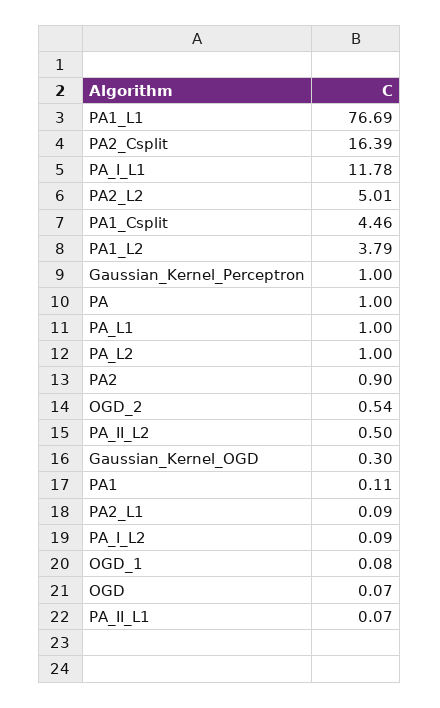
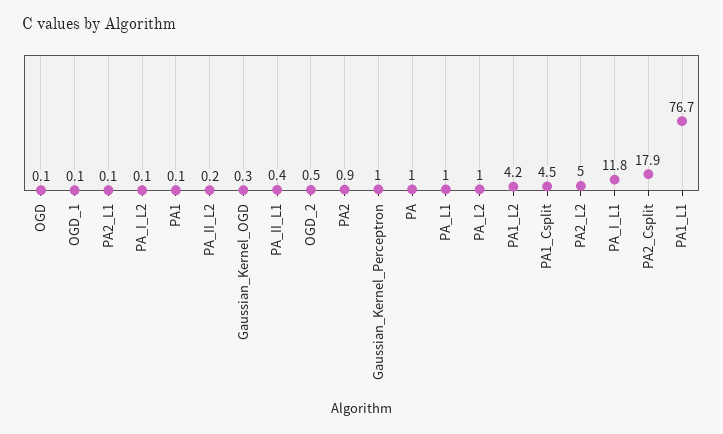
PA2_Csplit: 16.39 -> 17.9
PA1_L2: 3.79 -> 4.2
PA_II_L2: 0.5 -> 0.2
PA_II_L1: 0.07 -> 0.4

